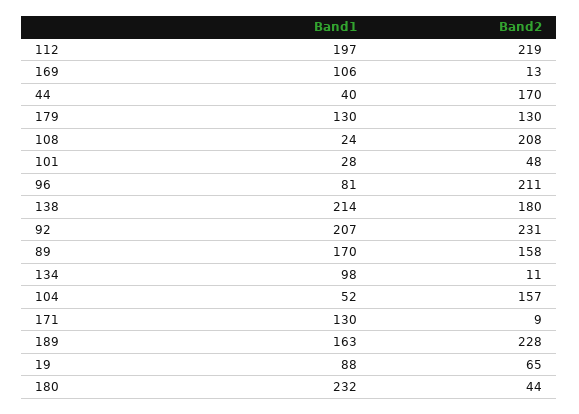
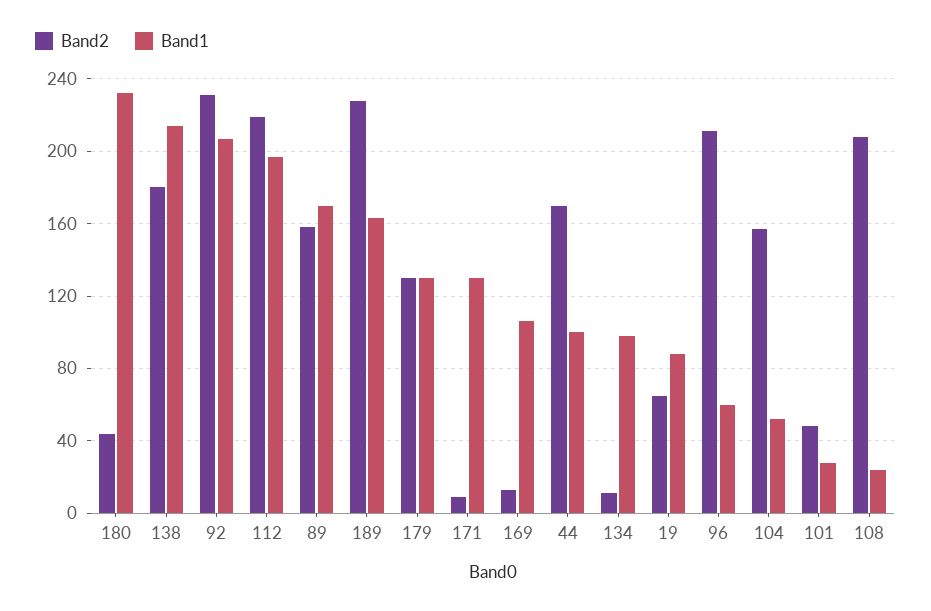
Band1, 44: 40 -> 100
Band1, 96: 81 -> 60

